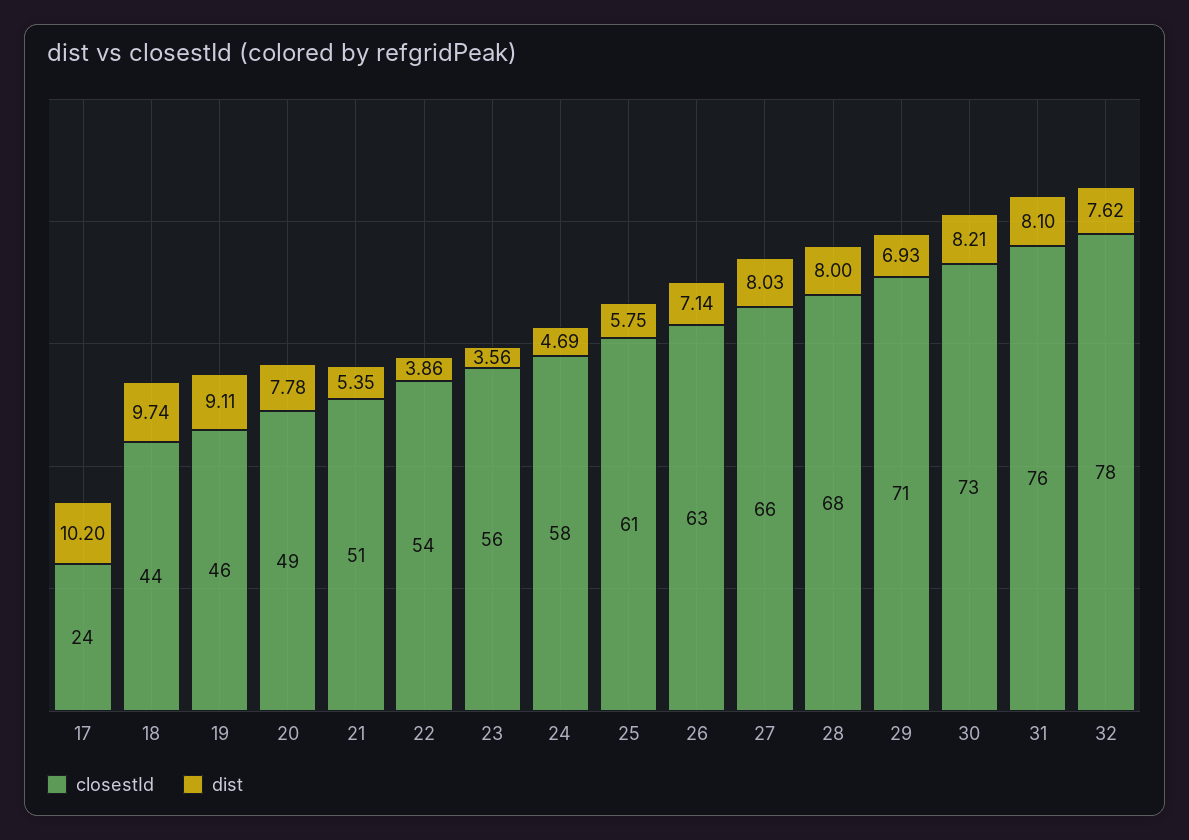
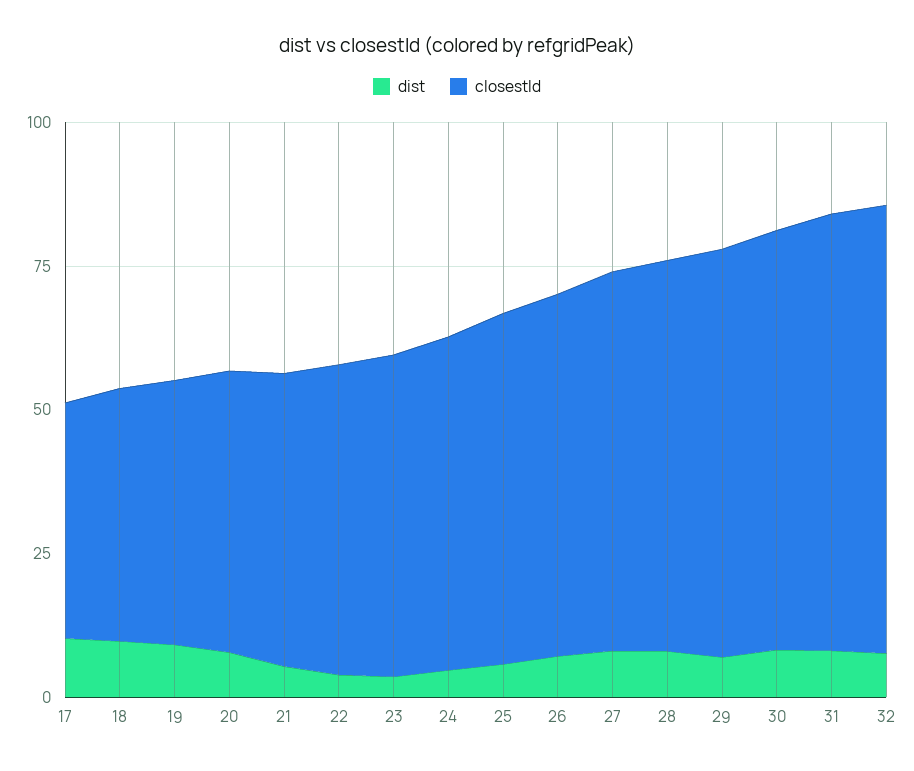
closestId, 17: 24 -> 40

